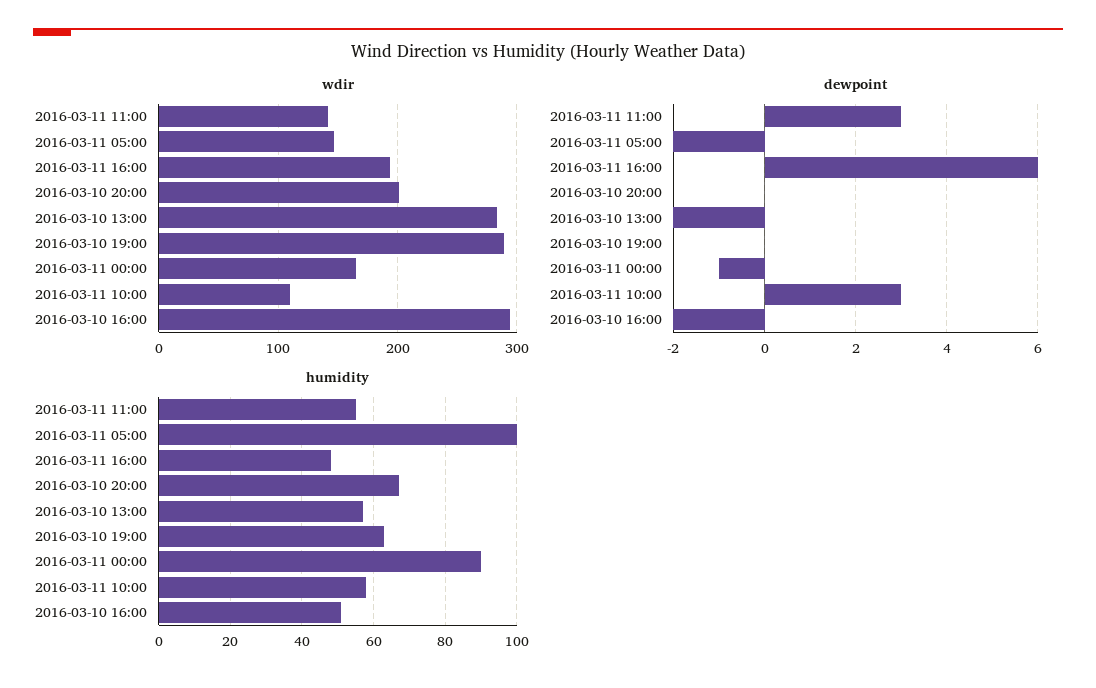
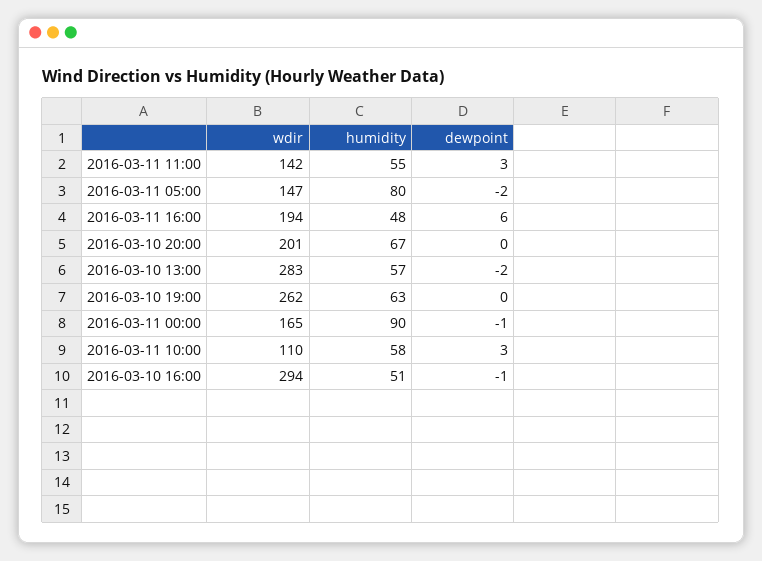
wdir, 2016-03-10 19:00: 290 -> 262
dewpoint, 2016-03-10 16:00: -2 -> -1
humidity, 2016-03-11 05:00: 100 -> 80

